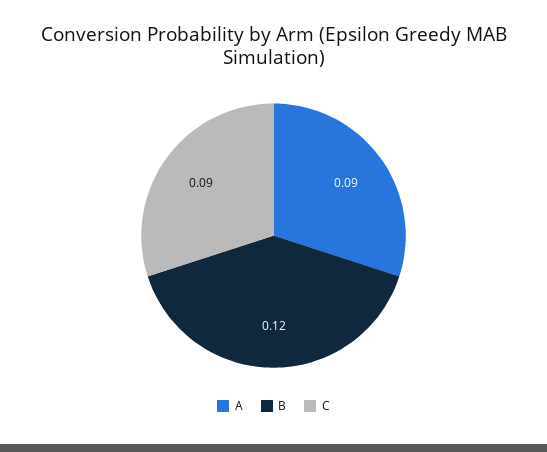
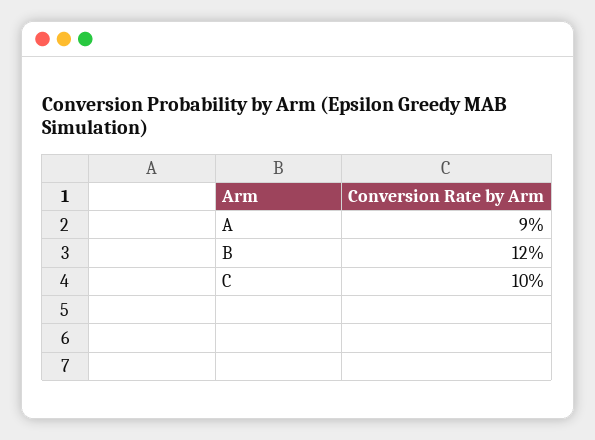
C: 0.09 -> 0.1

